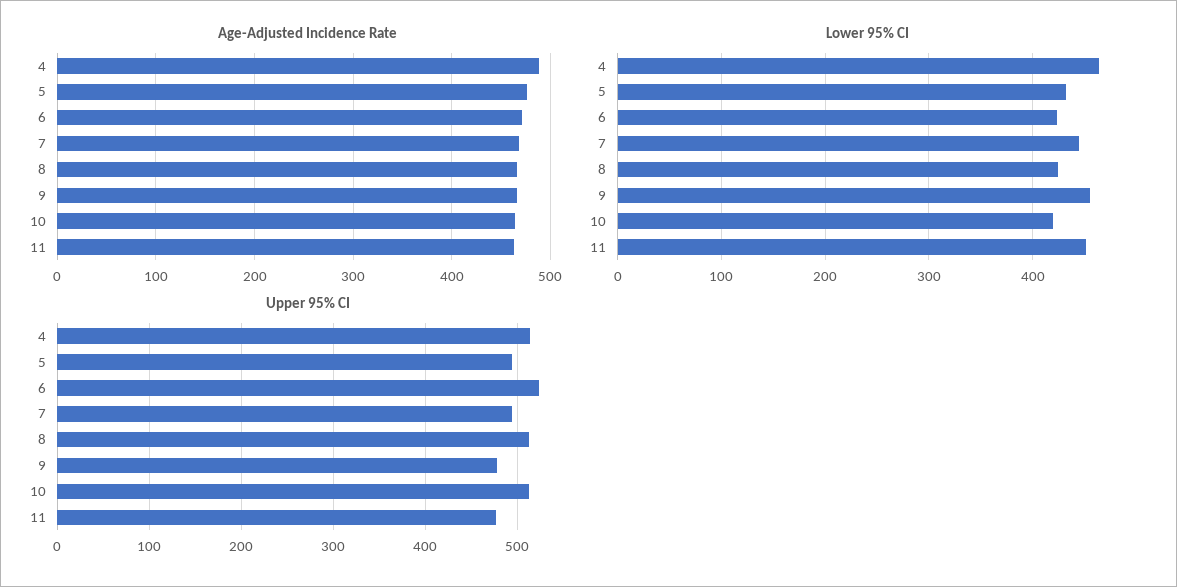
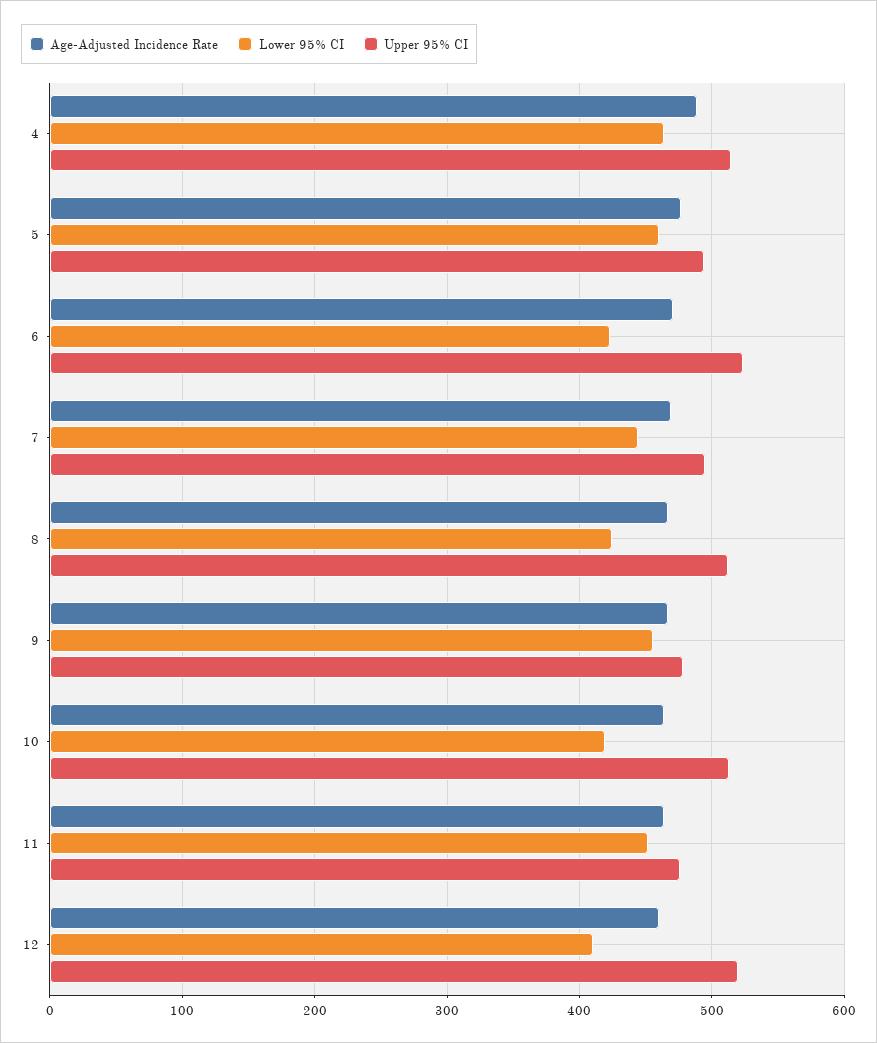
Lower 95% CI, 5: 430 -> 460
Age-Adjusted Incidence Rate, 12: none -> 460
Lower 95% CI, 12: none -> 410
Upper 95% CI, 12: none -> 520

